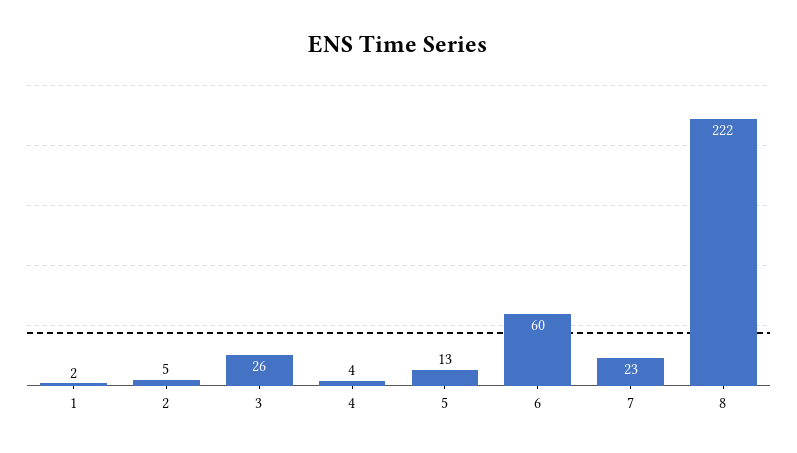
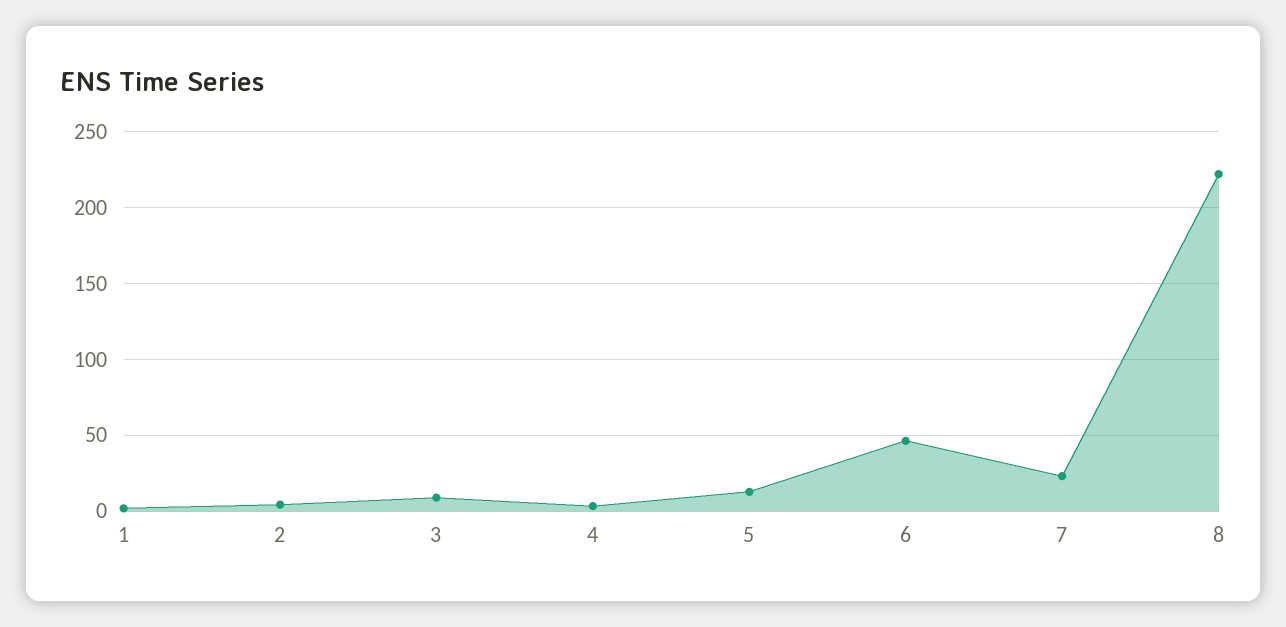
3: 26 -> 10
6: 60 -> 45

